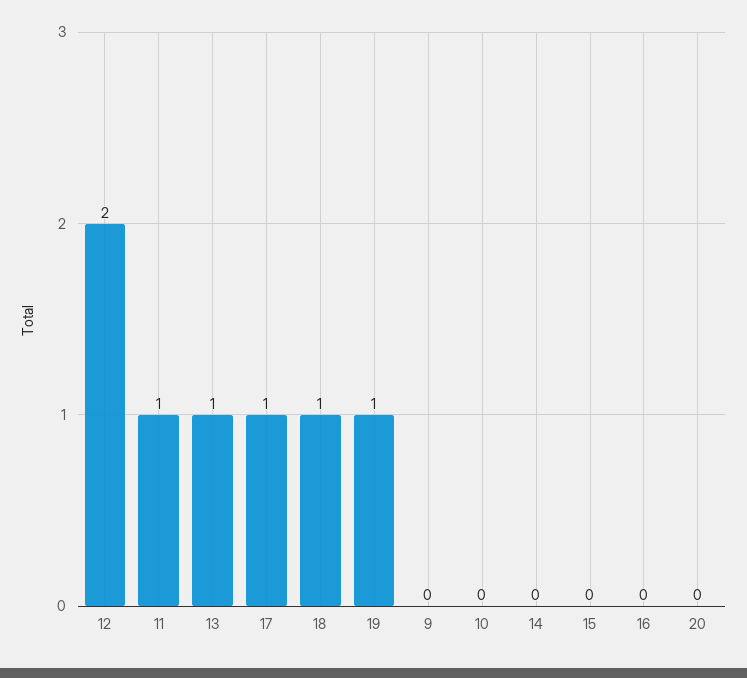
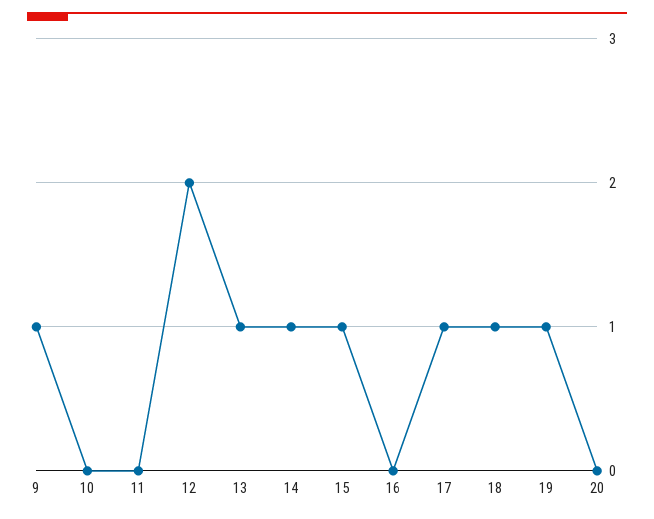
11: 1 -> 0
9: 0 -> 1
14: 0 -> 1
15: 0 -> 1

